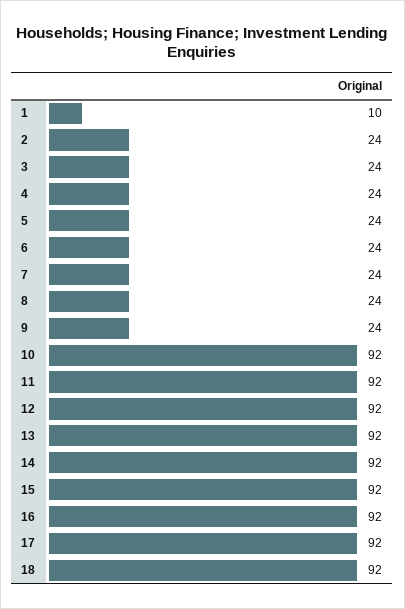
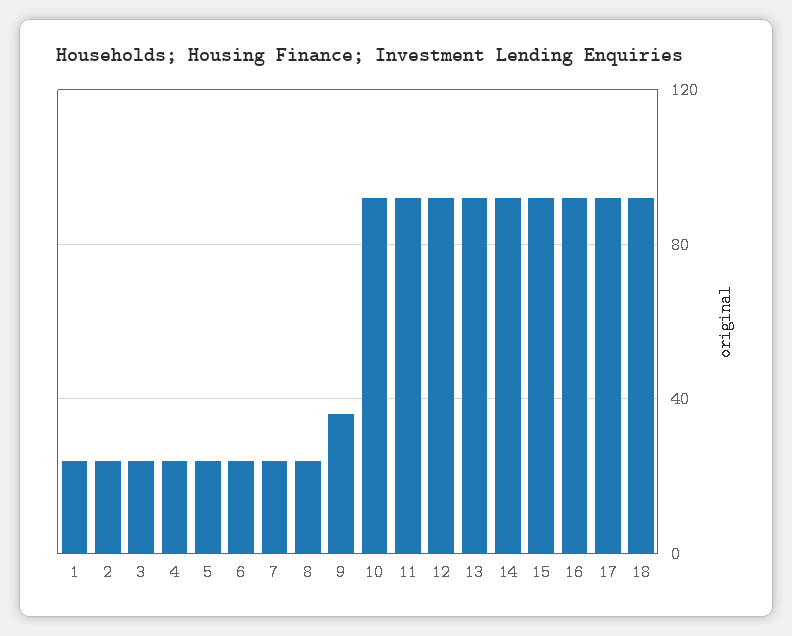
1: 10 -> 25
9: 24 -> 35

